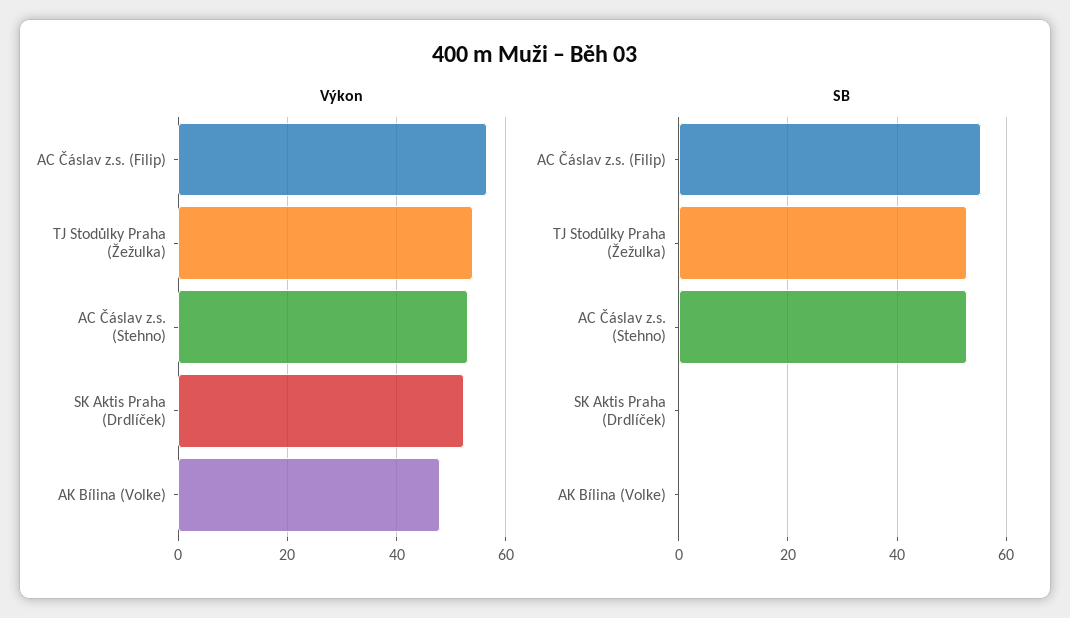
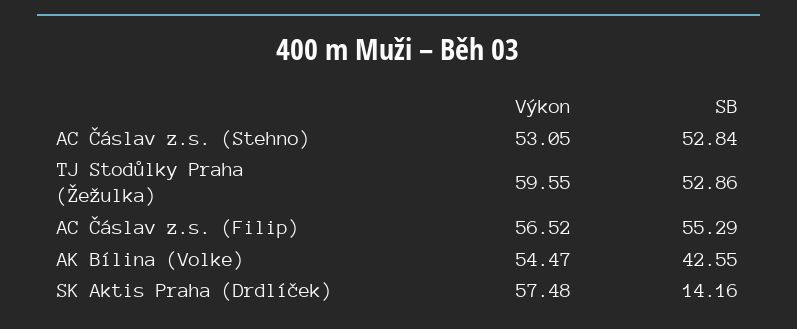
Výkon, TJ Stodůlky Praha (Žežulka): 54 -> 59.55
Výkon, SK Aktis Praha (Drdlíček): 52 -> 57.48
Výkon, AK Bílina (Volke): 48 -> 54.47
SB, SK Aktis Praha (Drdlíček): 0 -> 14.16
SB, AK Bílina (Volke): 0 -> 42.55

